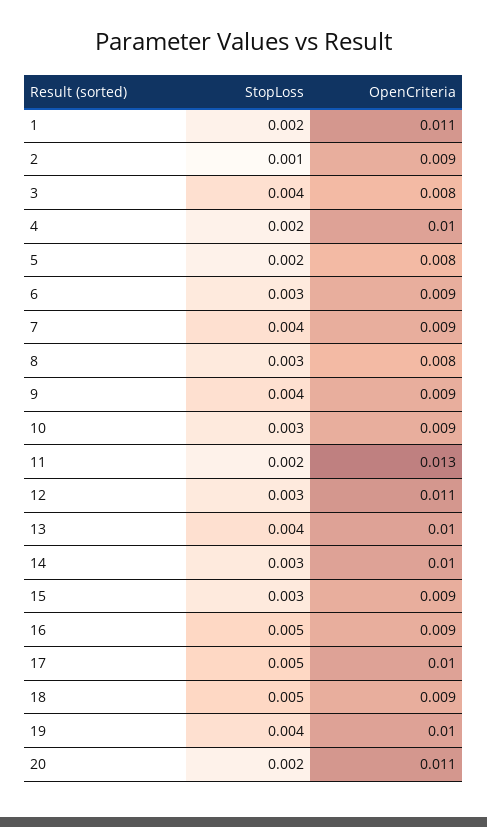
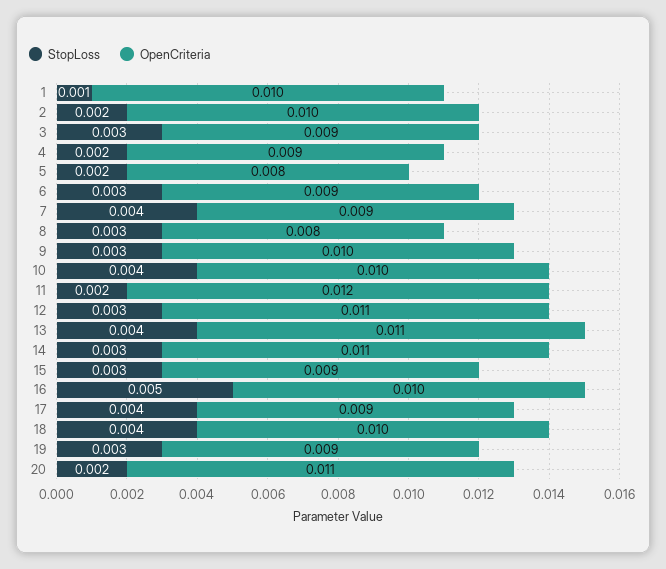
StopLoss, 1: 0.002 -> 0.001
OpenCriteria, 1: 0.011 -> 0.01
StopLoss, 2: 0.001 -> 0.002
OpenCriteria, 2: 0.009 -> 0.01
StopLoss, 3: 0.004 -> 0.003
OpenCriteria, 3: 0.008 -> 0.009
OpenCriteria, 4: 0.01 -> 0.009
StopLoss, 9: 0.004 -> 0.003
OpenCriteria, 9: 0.009 -> 0.01
StopLoss, 10: 0.003 -> 0.004
OpenCriteria, 10: 0.009 -> 0.01
OpenCriteria, 11: 0.013 -> 0.012
OpenCriteria, 13: 0.01 -> 0.011
OpenCriteria, 14: 0.01 -> 0.011
OpenCriteria, 16: 0.009 -> 0.01
StopLoss, 17: 0.005 -> 0.004
OpenCriteria, 17: 0.01 -> 0.009
StopLoss, 18: 0.005 -> 0.004
OpenCriteria, 18: 0.009 -> 0.01
StopLoss, 19: 0.004 -> 0.003
OpenCriteria, 19: 0.01 -> 0.009

